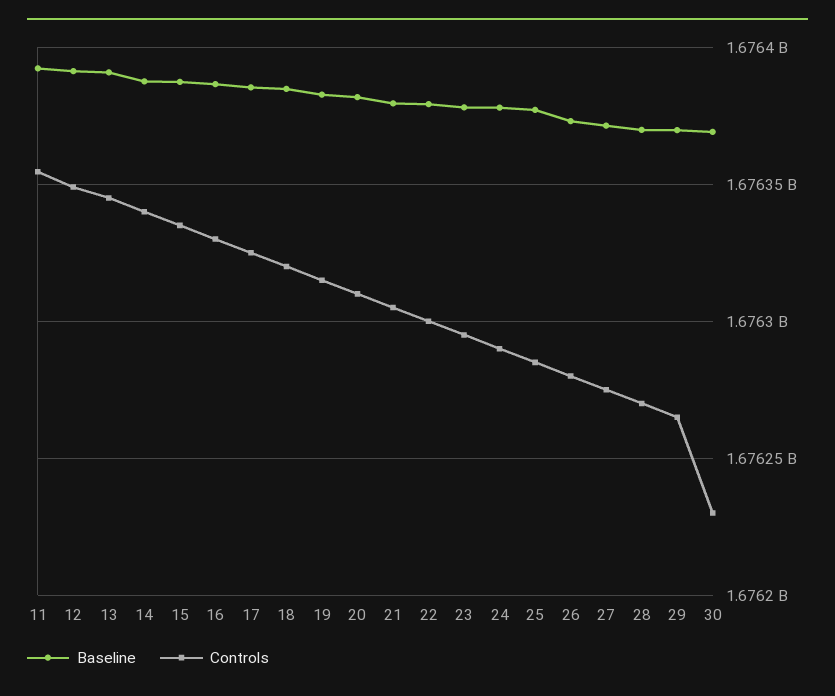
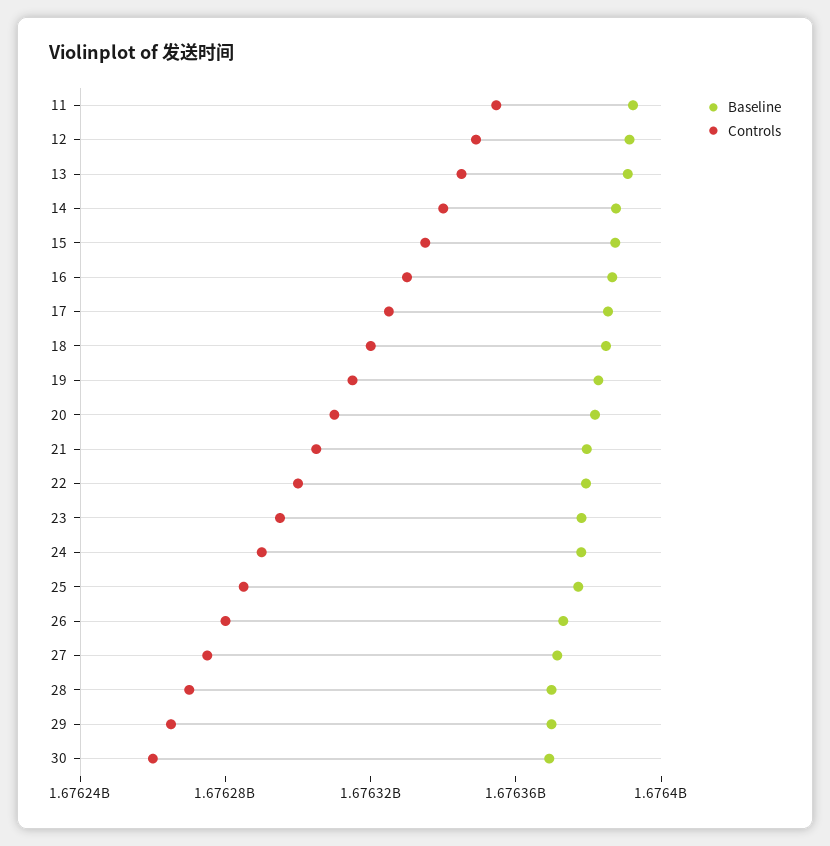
Controls, 30: 1676230000 -> 1676260000

